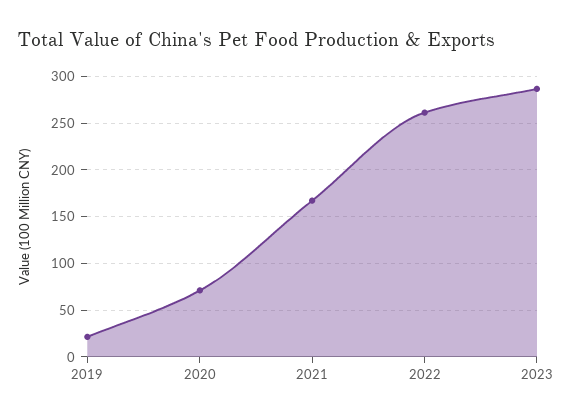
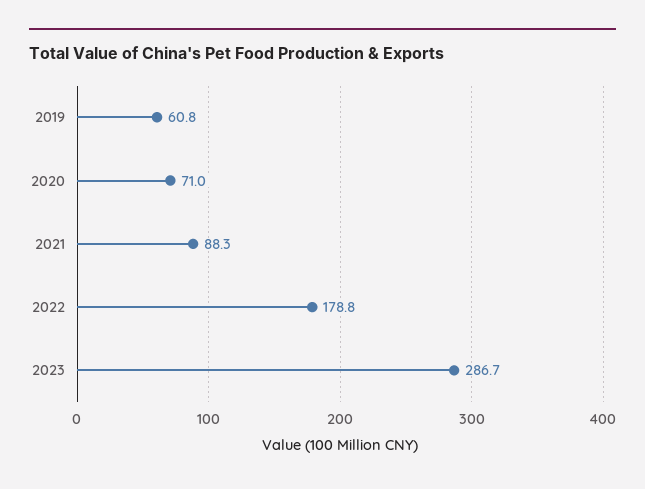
2019: 20 -> 60.8
2021: 170 -> 88.3
2022: 260 -> 178.8

